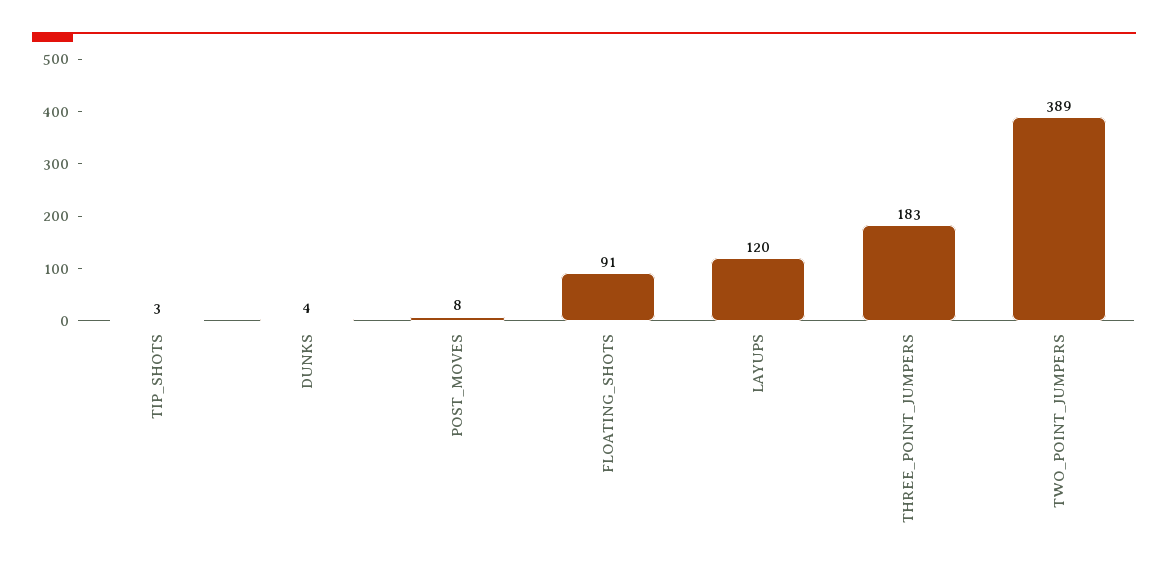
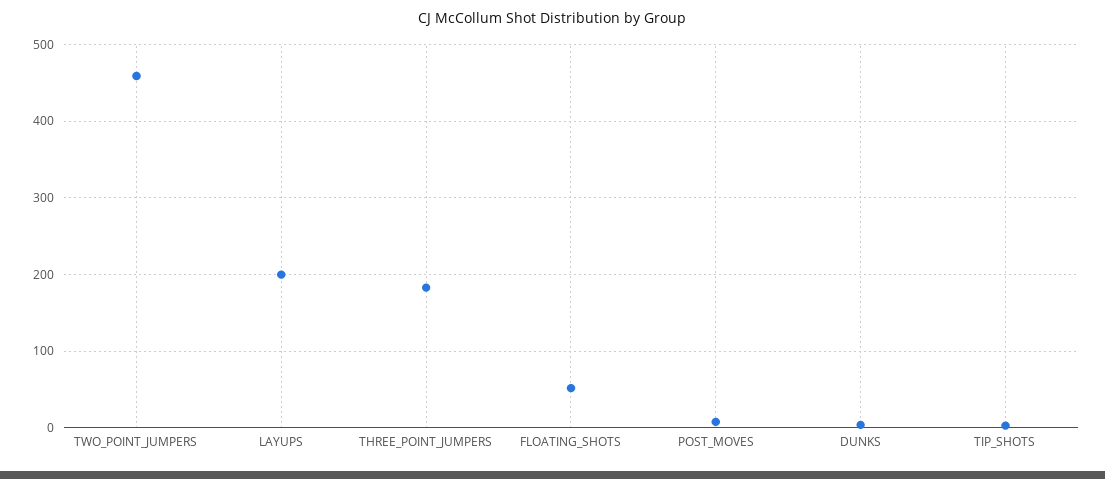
FLOATING_SHOTS: 91 -> 50
LAYUPS: 120 -> 200
TWO_POINT_JUMPERS: 389 -> 460

